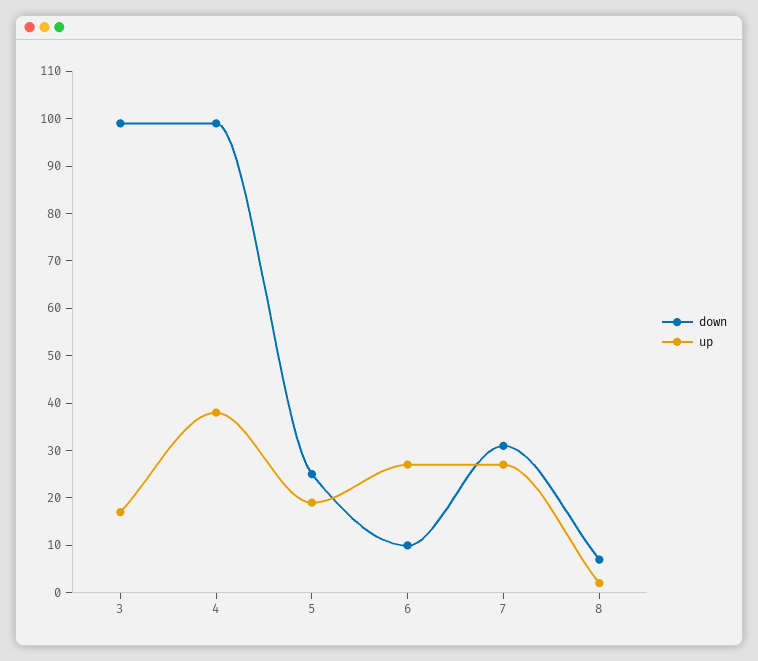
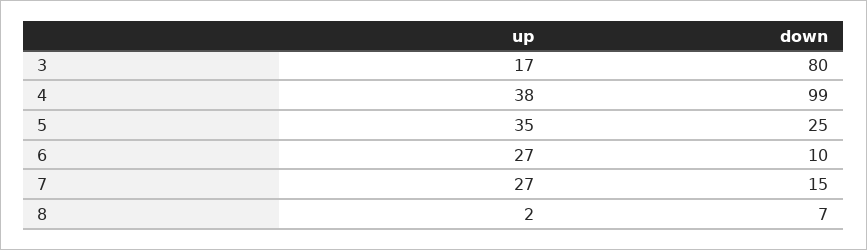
down, 3: 100 -> 80
up, 5: 20 -> 35
down, 7: 30 -> 15

